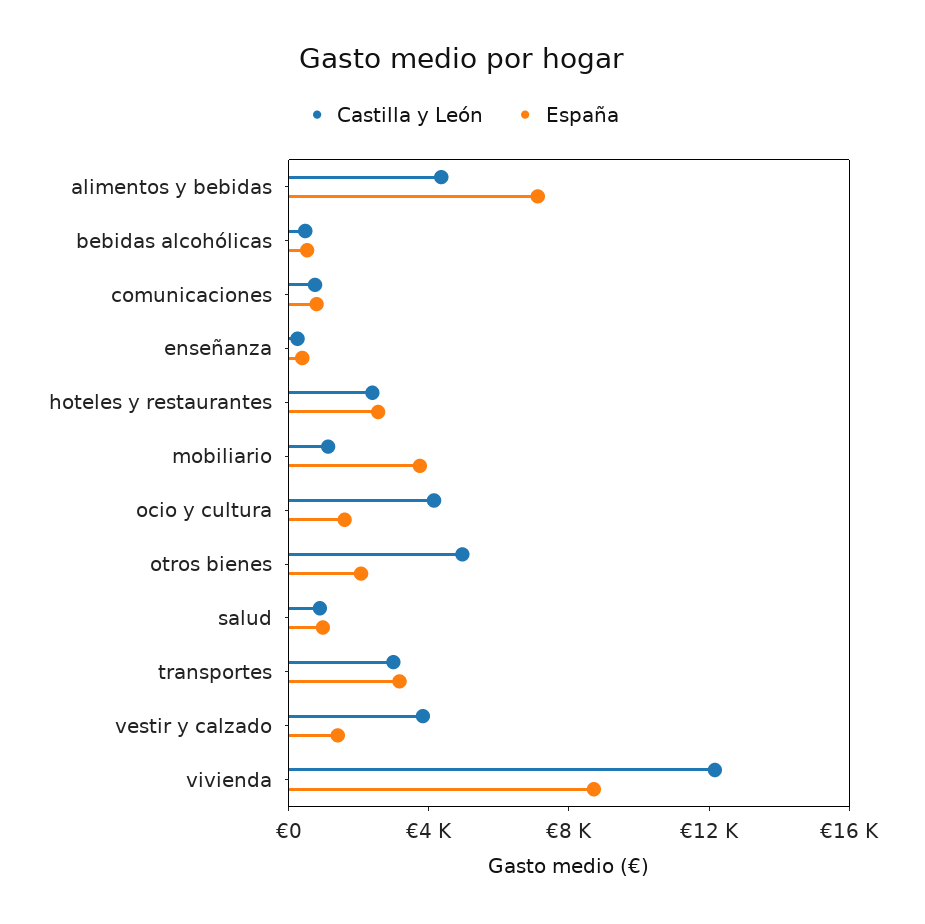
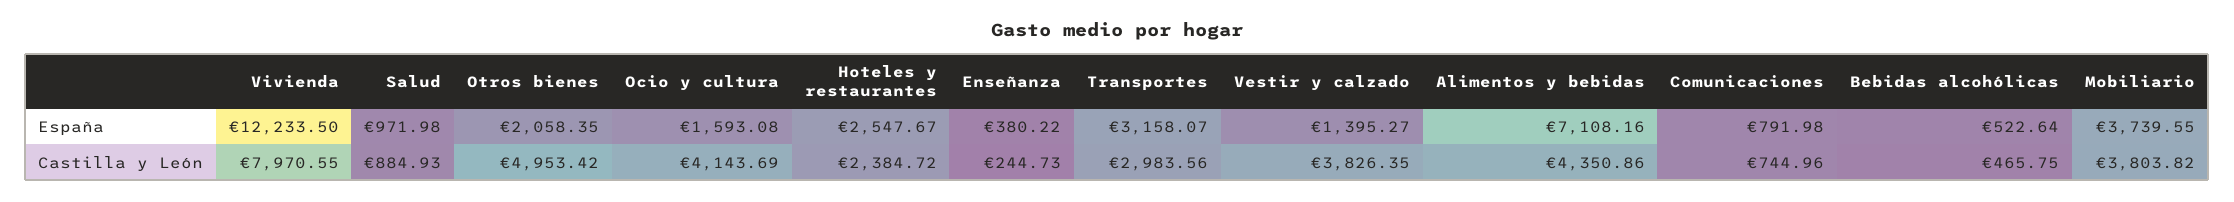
Castilla y León, mobiliario: 1000 -> 3803.82
Castilla y León, vivienda: 12000 -> 7970.55
España, vivienda: 9000 -> 12233.5

